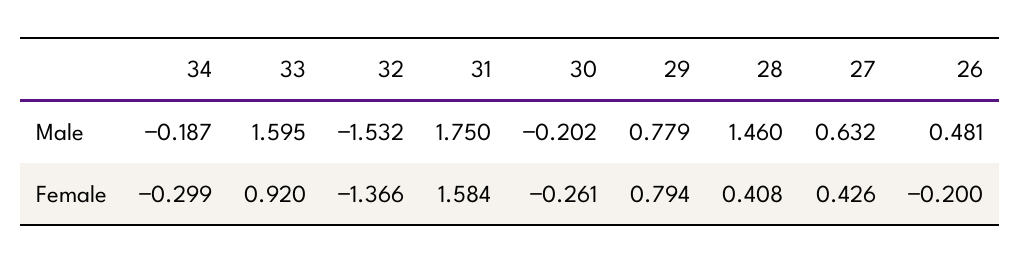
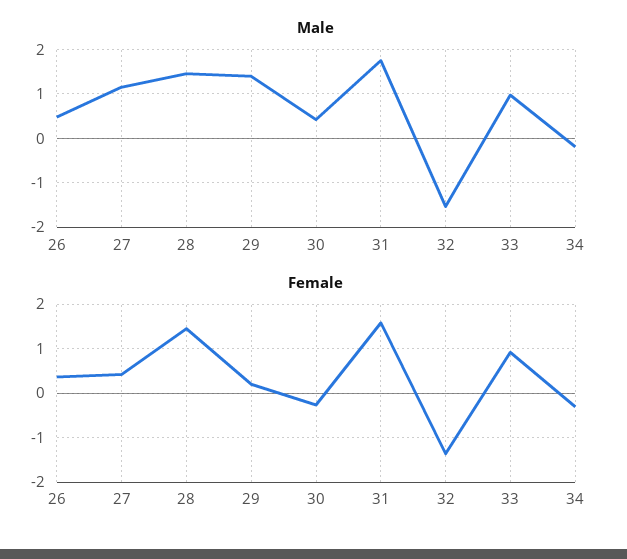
Male, 33: 1.595 -> 1
Male, 30: -0.202 -> 0.4
Male, 29: 0.779 -> 1.4
Male, 27: 0.632 -> 1.2
Female, 29: 0.794 -> 0.2
Female, 28: 0.408 -> 1.4
Female, 26: -0.2 -> 0.4

